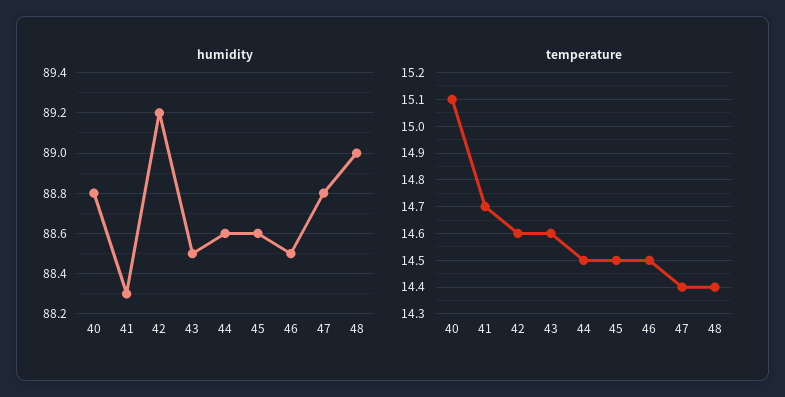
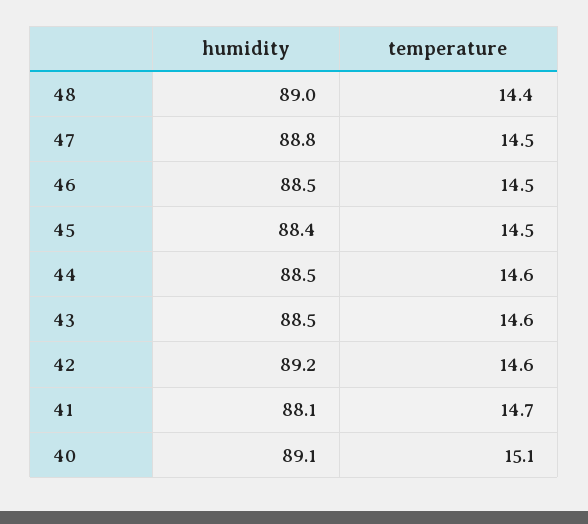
humidity, 40: 88.8 -> 89.1
humidity, 41: 88.3 -> 88.1
humidity, 44: 88.6 -> 88.5
humidity, 45: 88.6 -> 88.4
temperature, 44: 14.5 -> 14.6
temperature, 47: 14.4 -> 14.5

